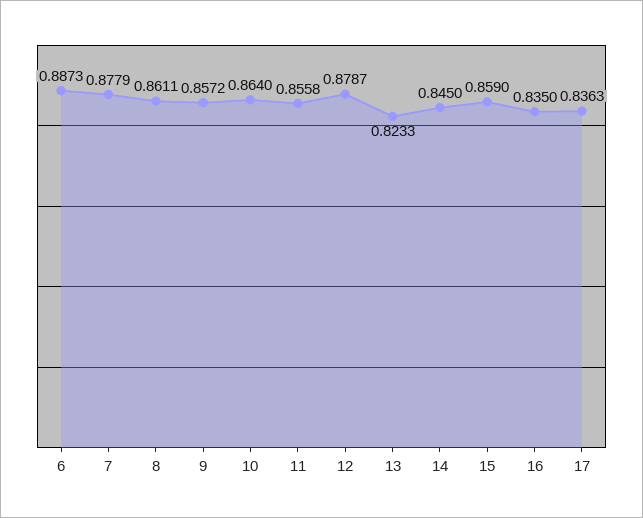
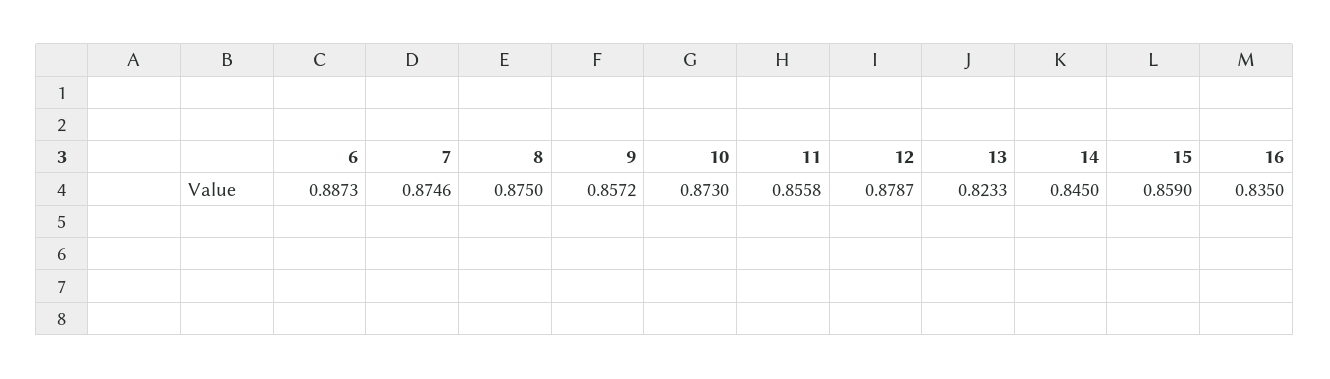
7: 0.8779 -> 0.8746
8: 0.8611 -> 0.875
10: 0.864 -> 0.873
17: 0.8363 -> none

